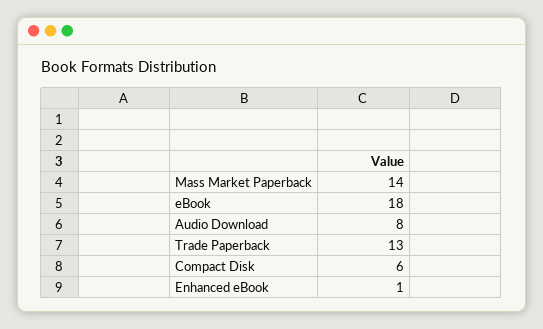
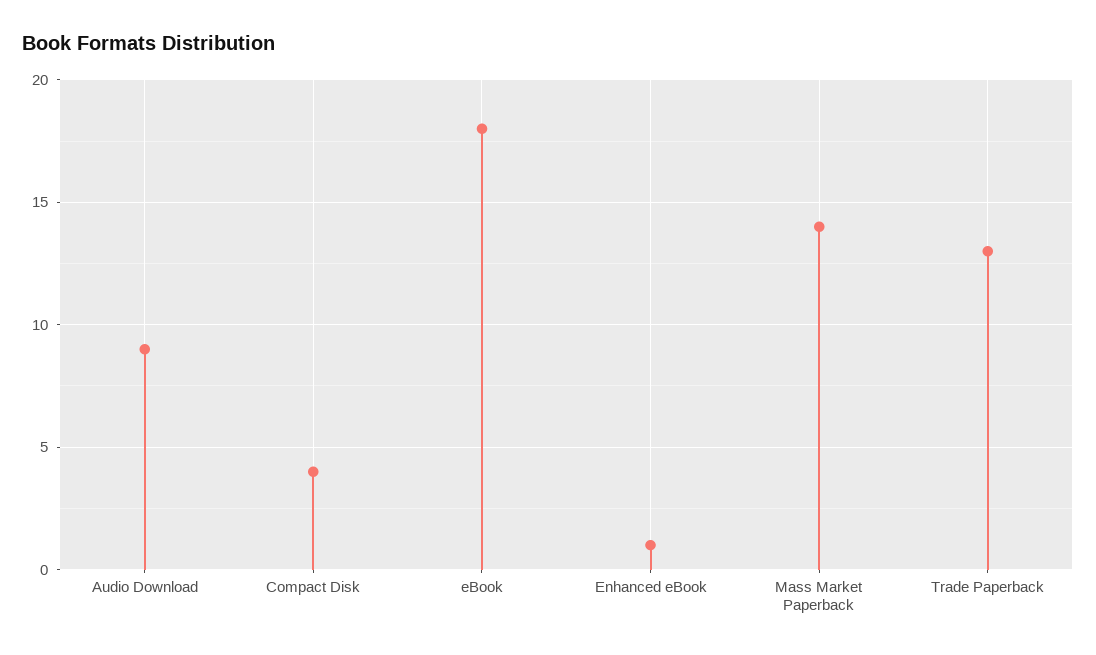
Audio Download: 8 -> 9
Compact Disk: 6 -> 4

